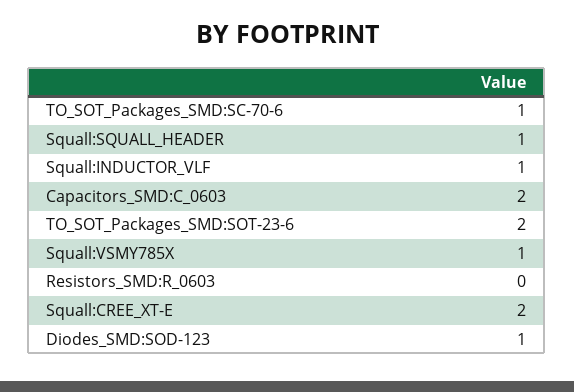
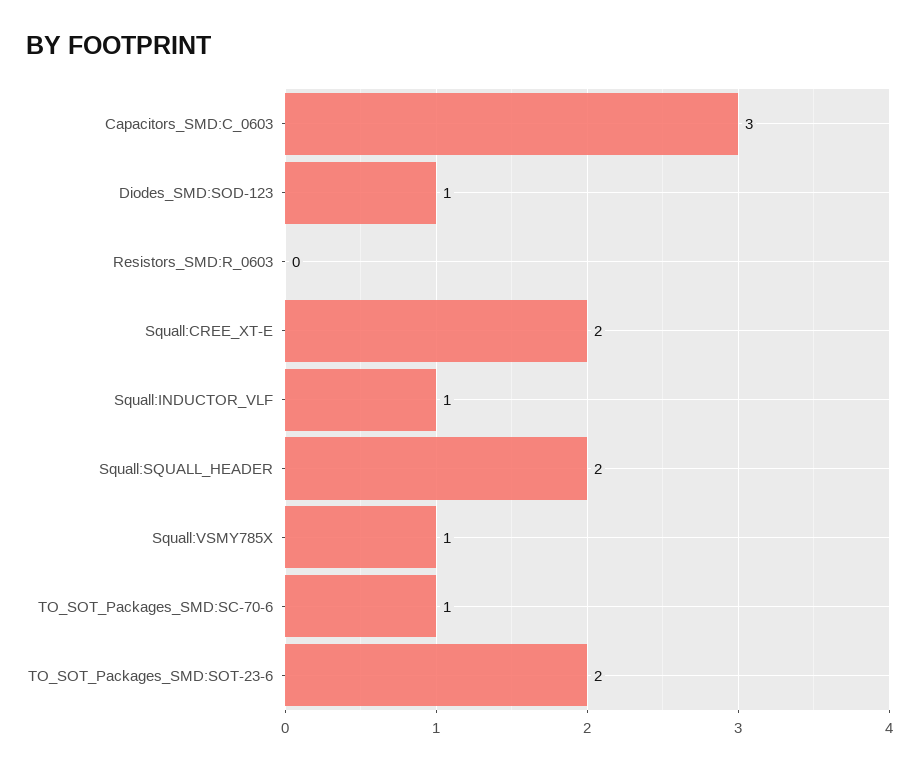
Squall:SQUALL_HEADER: 1 -> 2
Capacitors_SMD:C_0603: 2 -> 3

